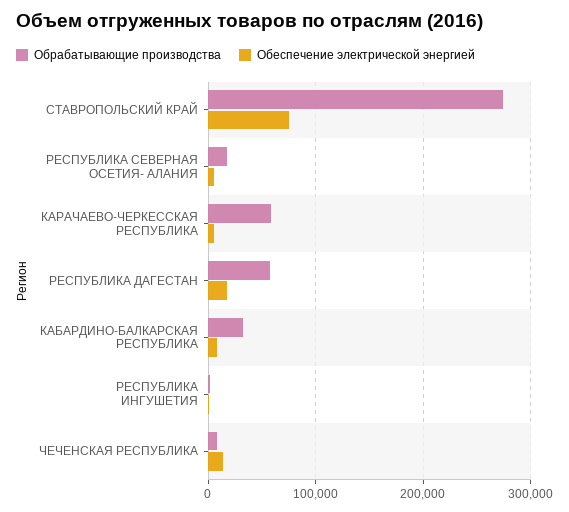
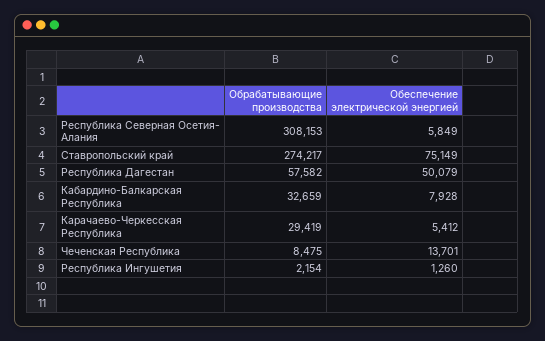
Обрабатывающие производства, РЕСПУБЛИКА СЕВЕРНАЯ ОСЕТИЯ- АЛАНИЯ: 20000 -> 308153
Обрабатывающие производства, КАРАЧАЕВО-ЧЕРКЕССКАЯ РЕСПУБЛИКА: 60000 -> 29419
Обеспечение электрической энергией, РЕСПУБЛИКА ДАГЕСТАН: 20000 -> 50079

